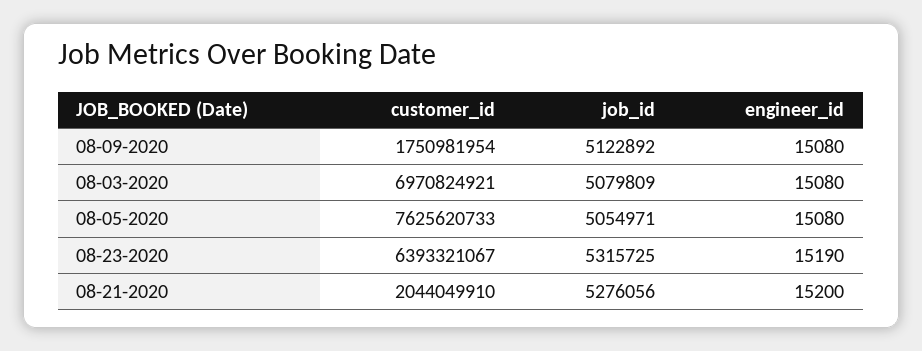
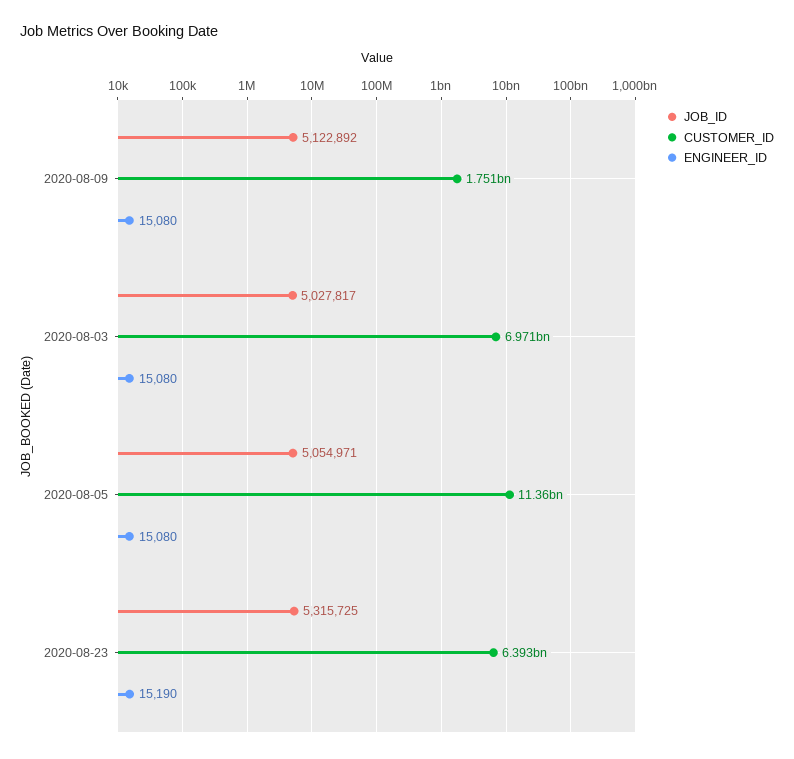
job_id, 08-03-2020: 5079809 -> 5027817
customer_id, 08-05-2020: 7625620733 -> 11360000000
customer_id, 08-21-2020: 2044049910 -> none
job_id, 08-21-2020: 5276056 -> none
engineer_id, 08-21-2020: 15200 -> none

